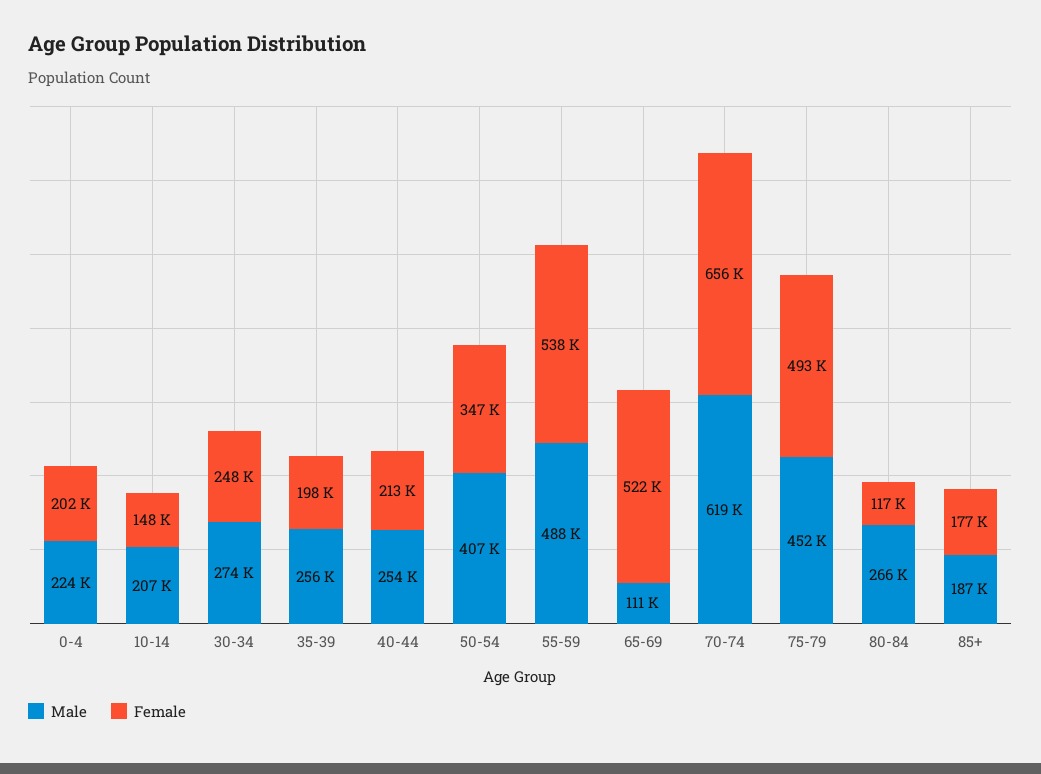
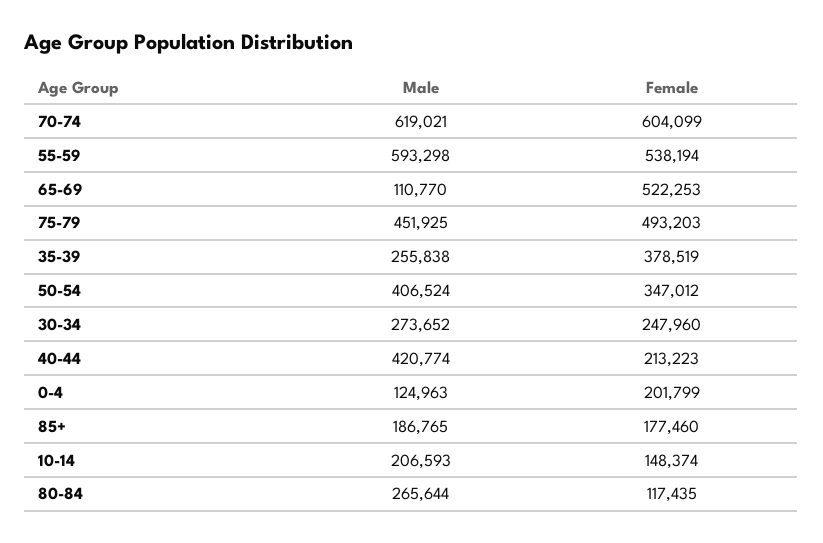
Male, 0-4: 224000 -> 124963
Female, 35-39: 198000 -> 378519
Male, 40-44: 254000 -> 420774
Male, 55-59: 488000 -> 593298
Female, 70-74: 656000 -> 604099

